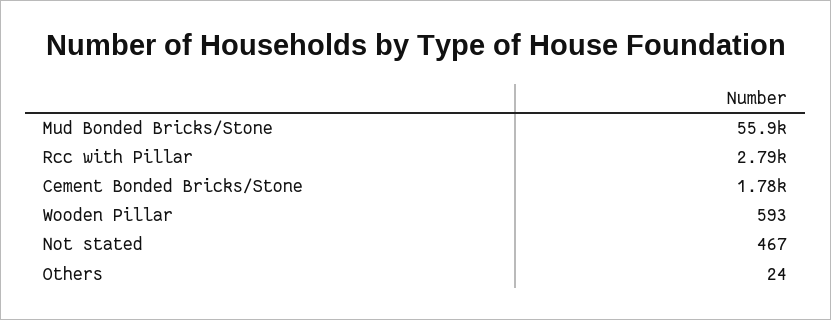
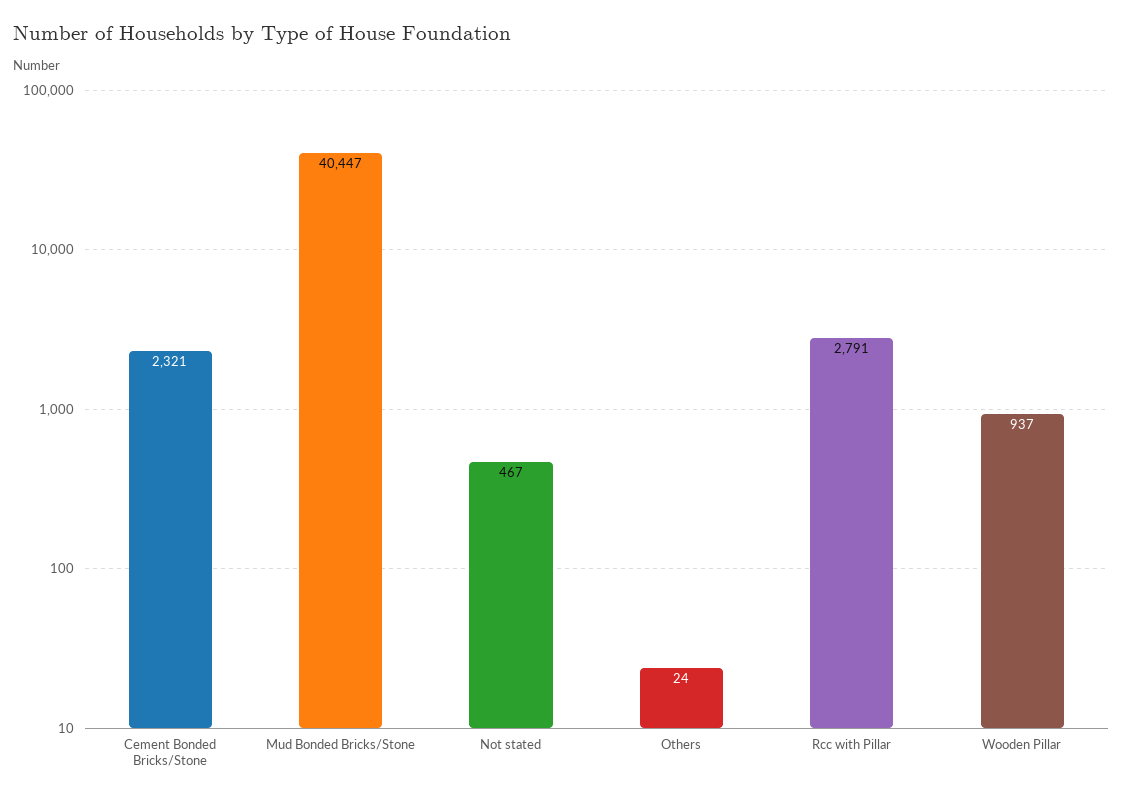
Mud Bonded Bricks/Stone: 55900 -> 40447
Cement Bonded Bricks/Stone: 1780 -> 2321
Wooden Pillar: 593 -> 937

